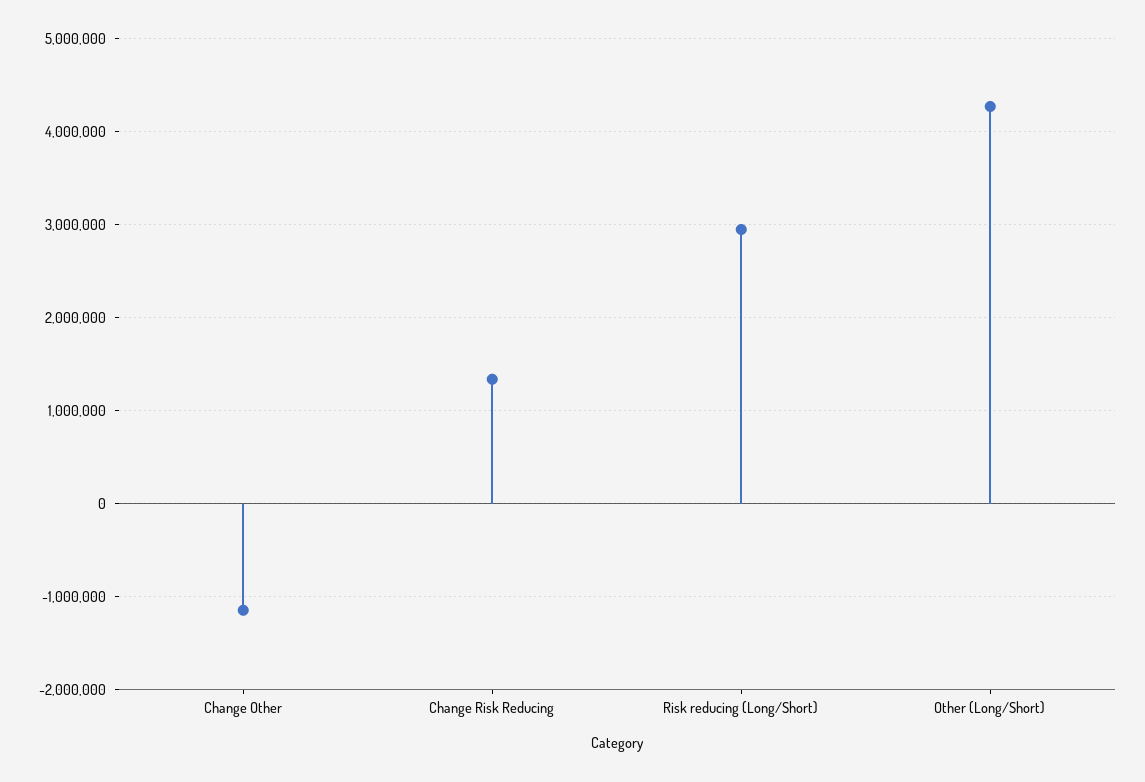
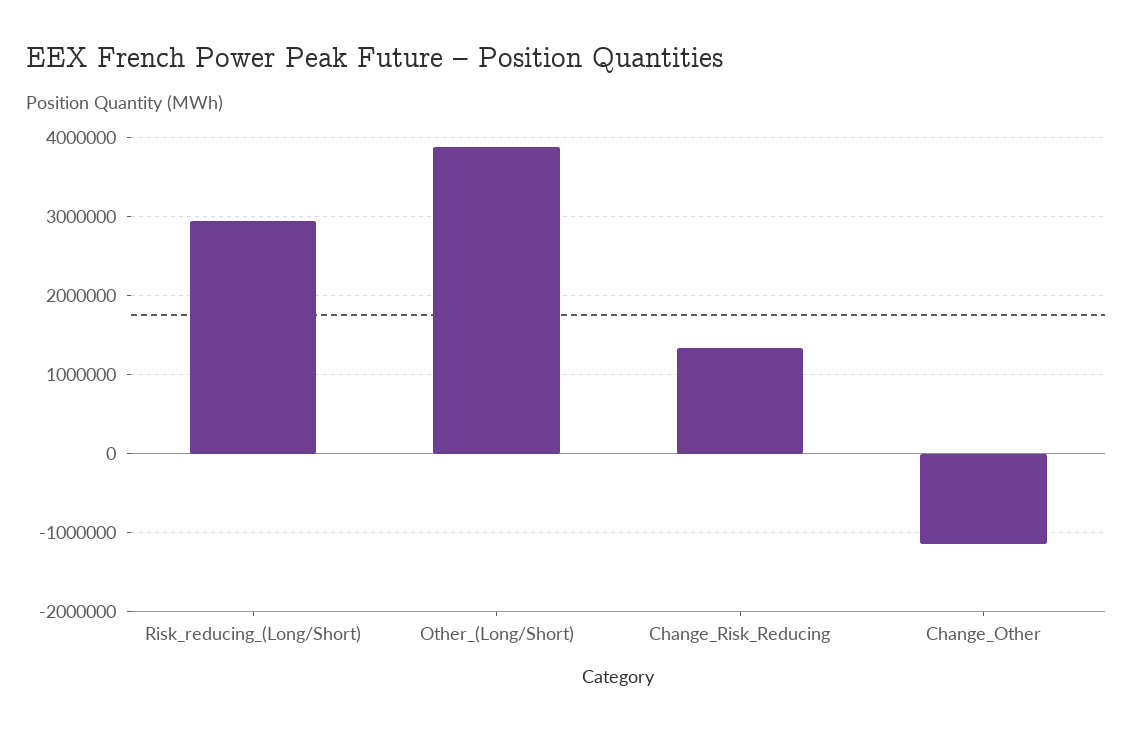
Other (Long/Short): 4300000 -> 3900000

